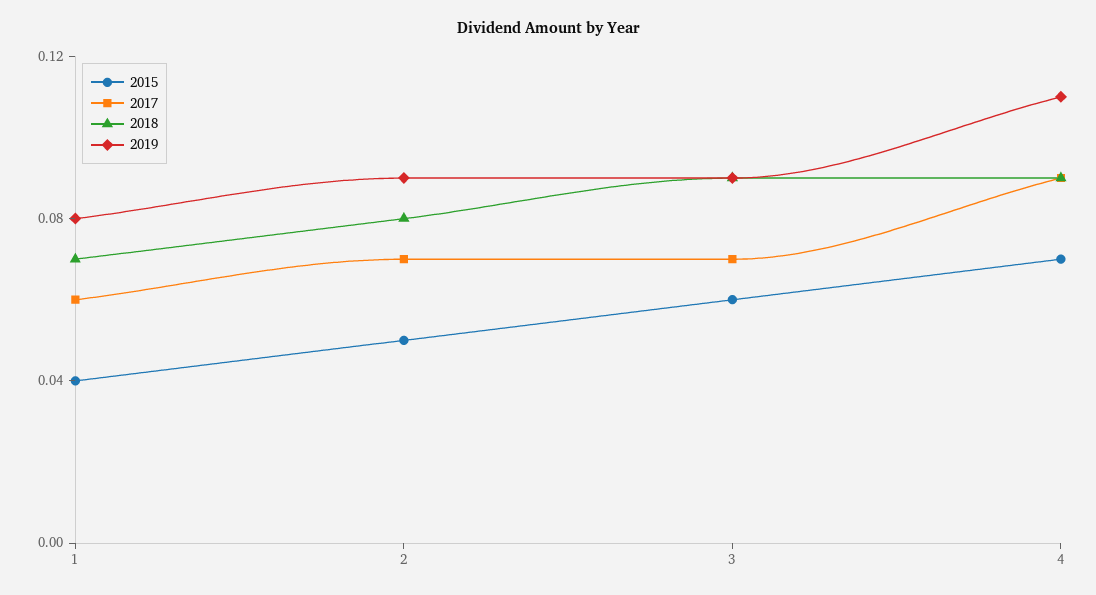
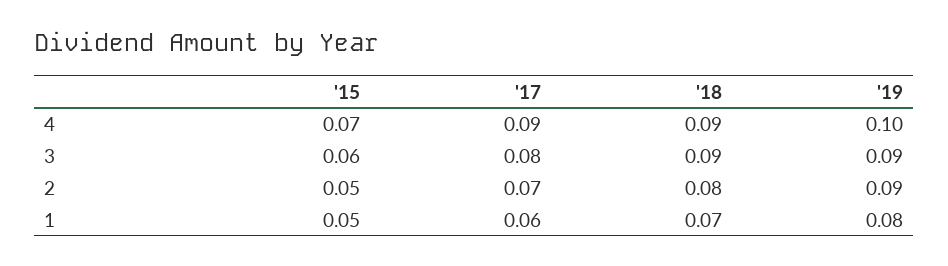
2015, 1: 0.04 -> 0.05
2017, 3: 0.07 -> 0.08
2019, 4: 0.11 -> 0.1

